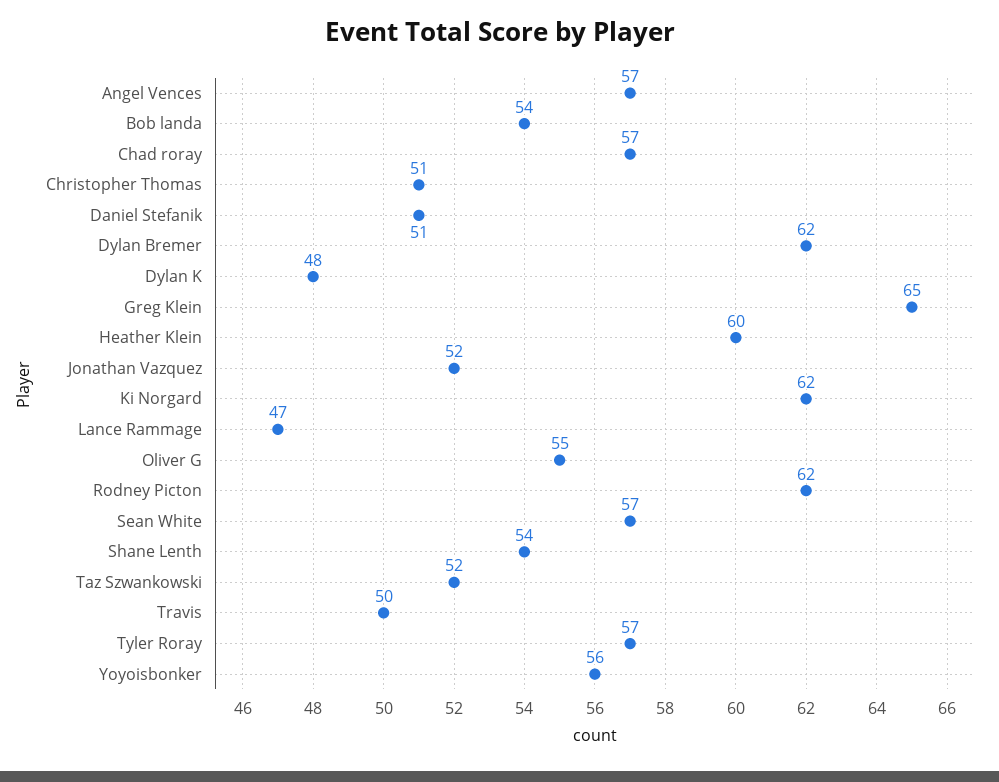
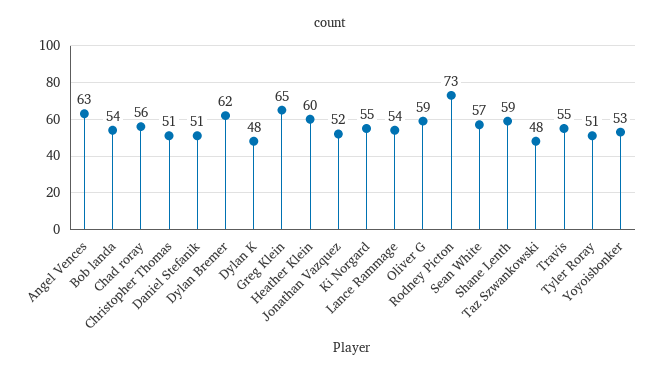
Angel Vences: 57 -> 63
Chad roray: 57 -> 56
Ki Norgard: 62 -> 55
Lance Rammage: 47 -> 54
Oliver G: 55 -> 59
Rodney Picton: 62 -> 73
Shane Lenth: 54 -> 59
Taz Szwankowski: 52 -> 48
Travis: 50 -> 55
Tyler Roray: 57 -> 51
Yoyoisbonker: 56 -> 53

